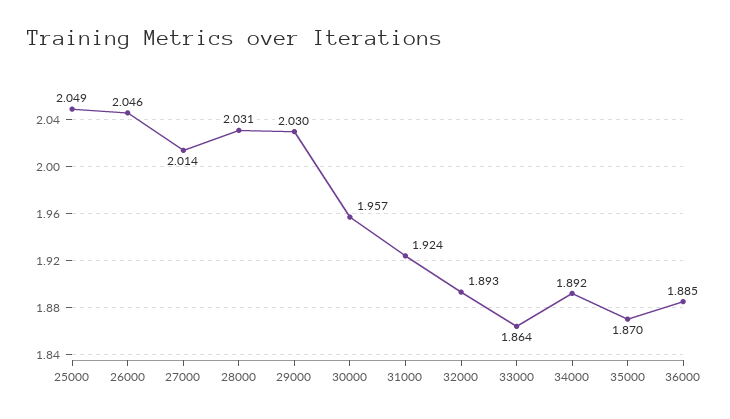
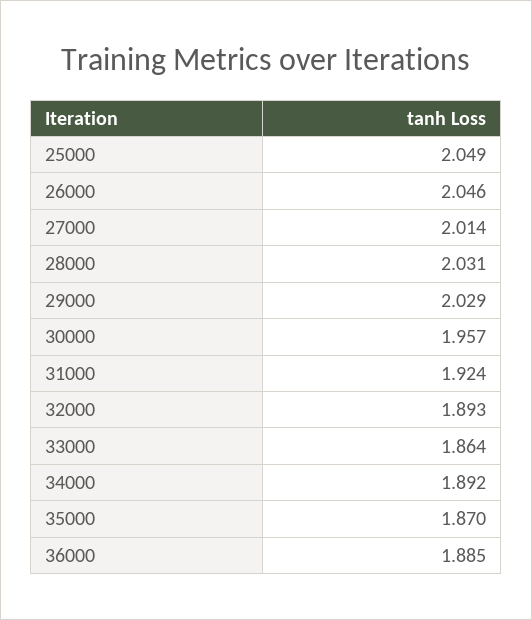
29000: 2.03 -> 2.029

